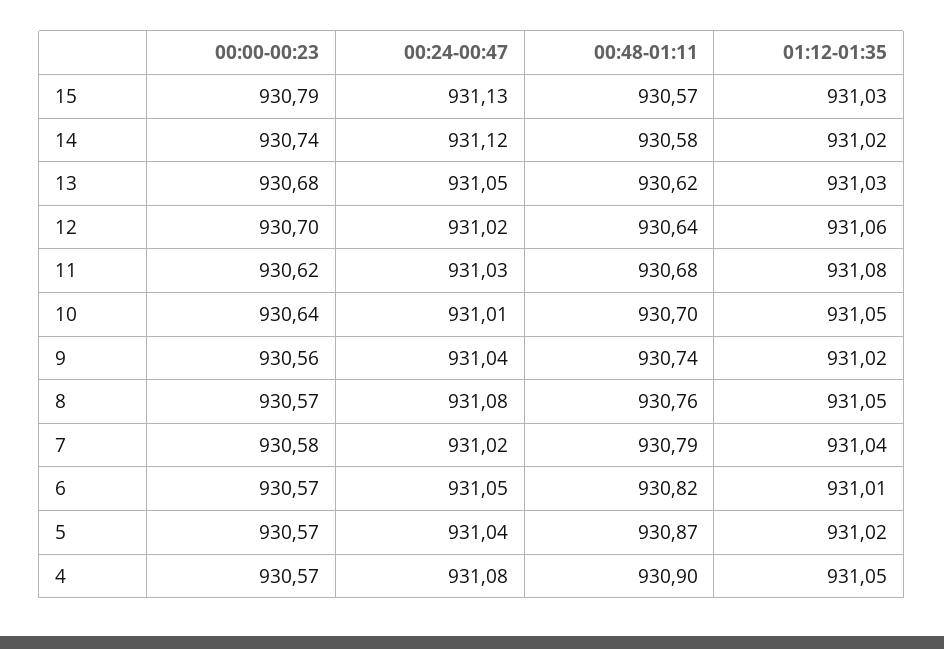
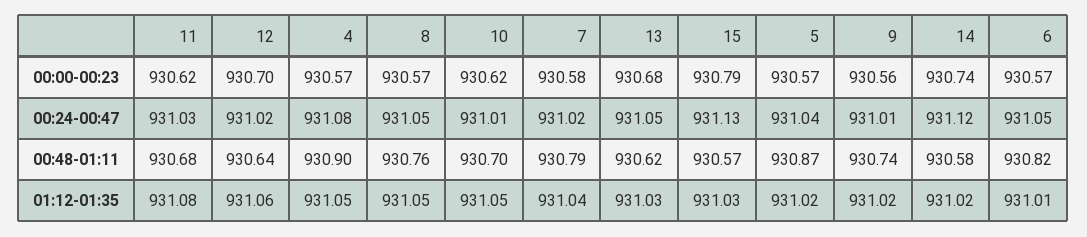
00:00-00:23, 10: 930.64 -> 930.62
00:24-00:47, 9: 931.04 -> 931.01
00:24-00:47, 8: 931.08 -> 931.05

